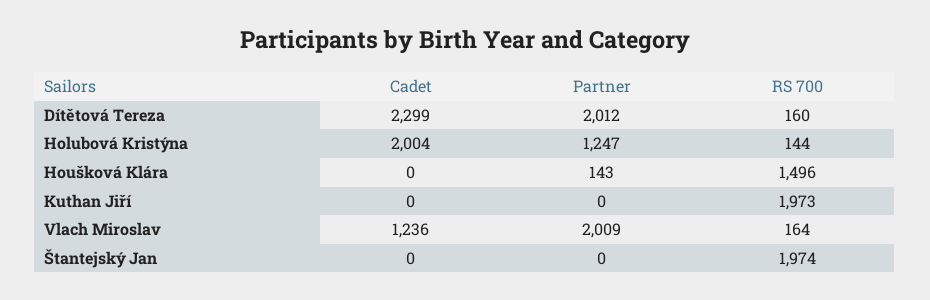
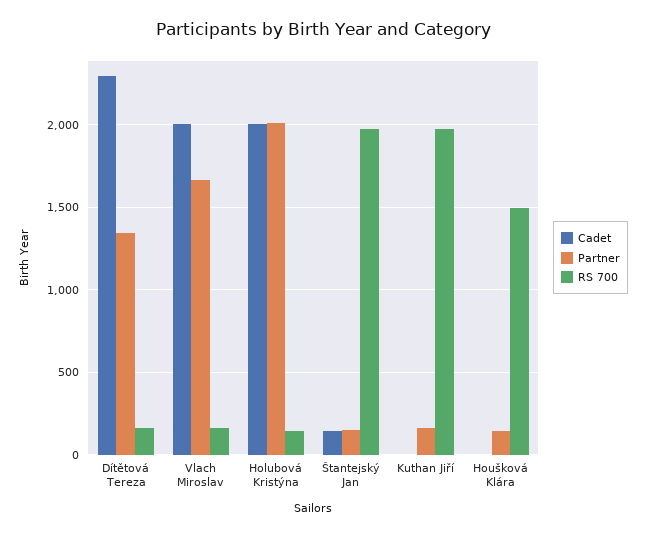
Partner, Dítětová Tereza: 2012 -> 1350
Partner, Holubová Kristýna: 1247 -> 2000
Partner, Kuthan Jiří: 0 -> 150
Cadet, Vlach Miroslav: 1236 -> 2000
Partner, Vlach Miroslav: 2009 -> 1650
Cadet, Štantejský Jan: 0 -> 150
Partner, Štantejský Jan: 0 -> 150

